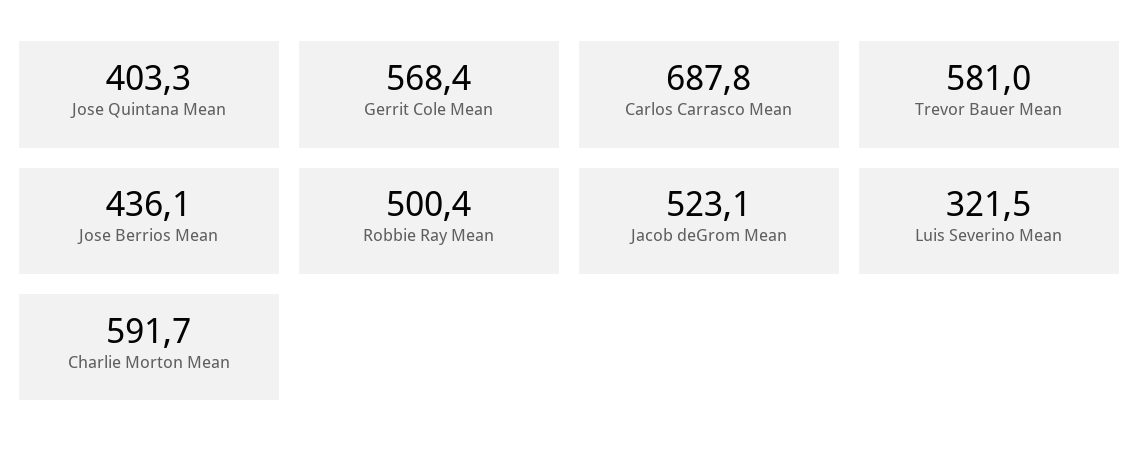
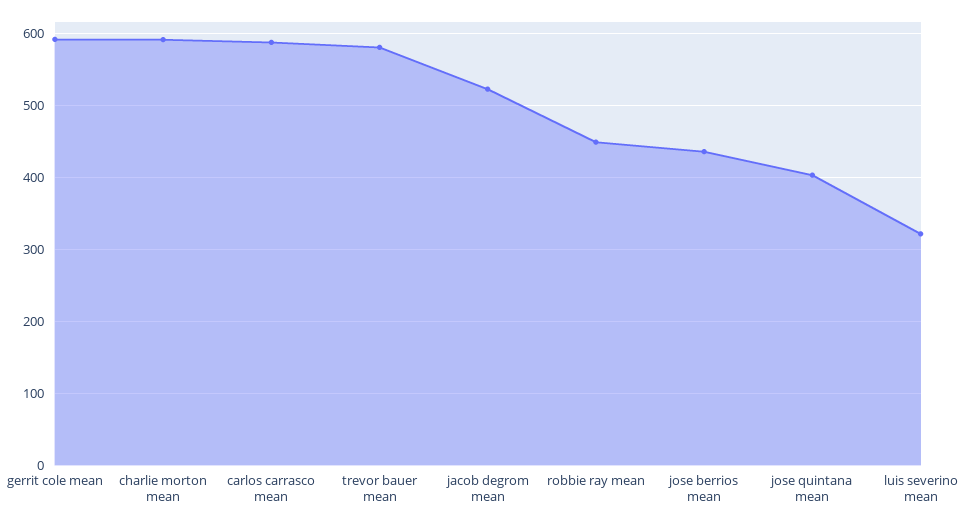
Gerrit Cole Mean: 568.4 -> 590
Carlos Carrasco Mean: 687.8 -> 590
Robbie Ray Mean: 500.4 -> 450

